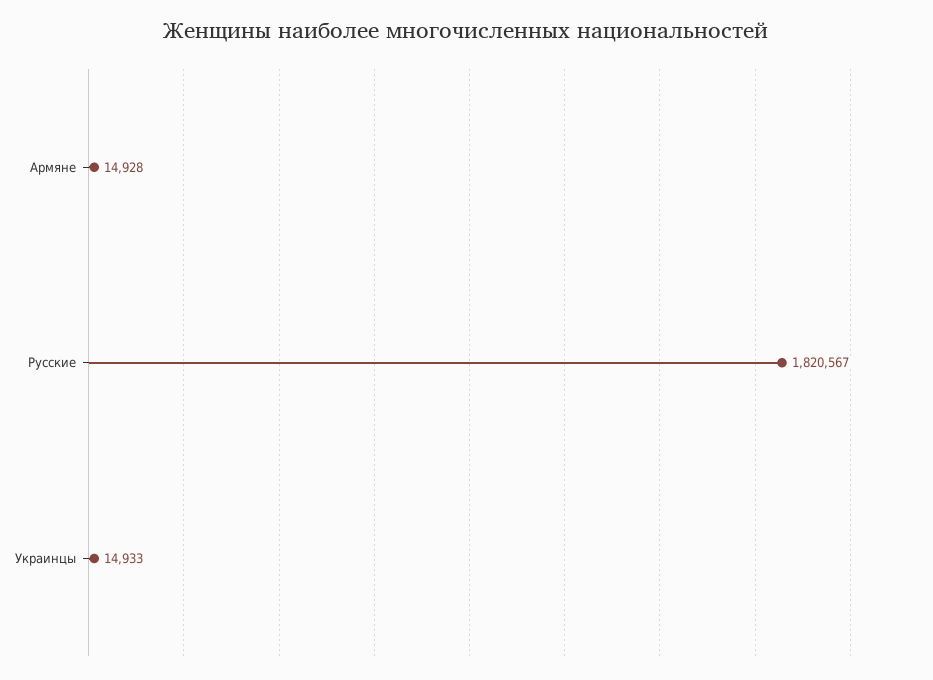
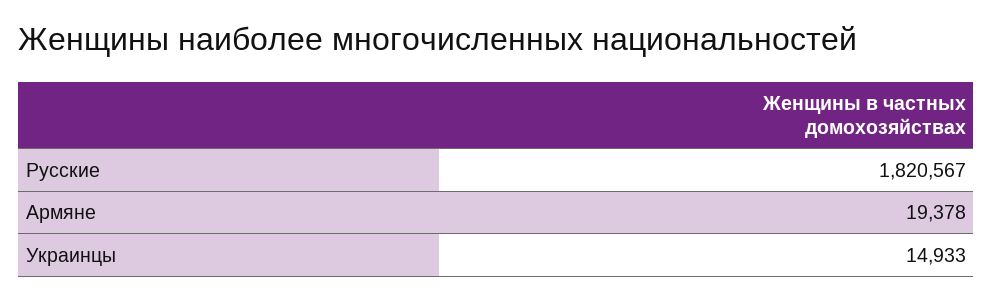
Армяне: 14928 -> 19378

